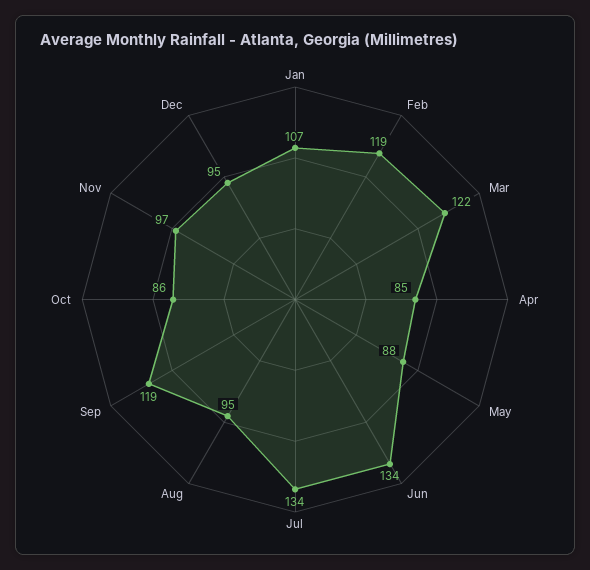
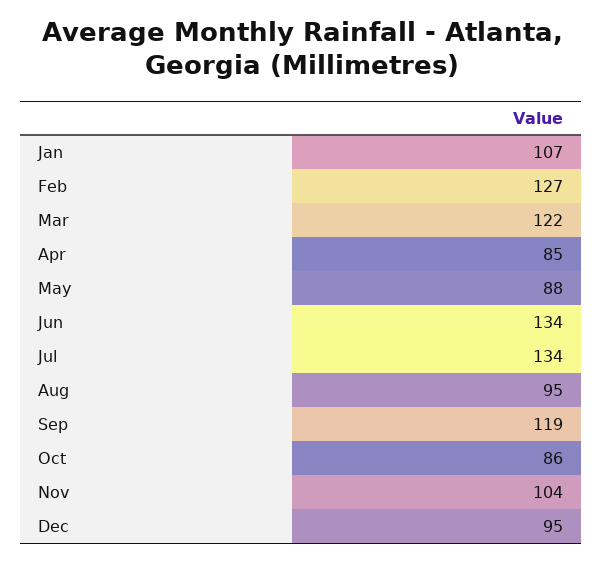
Feb: 119 -> 127
Nov: 97 -> 104

